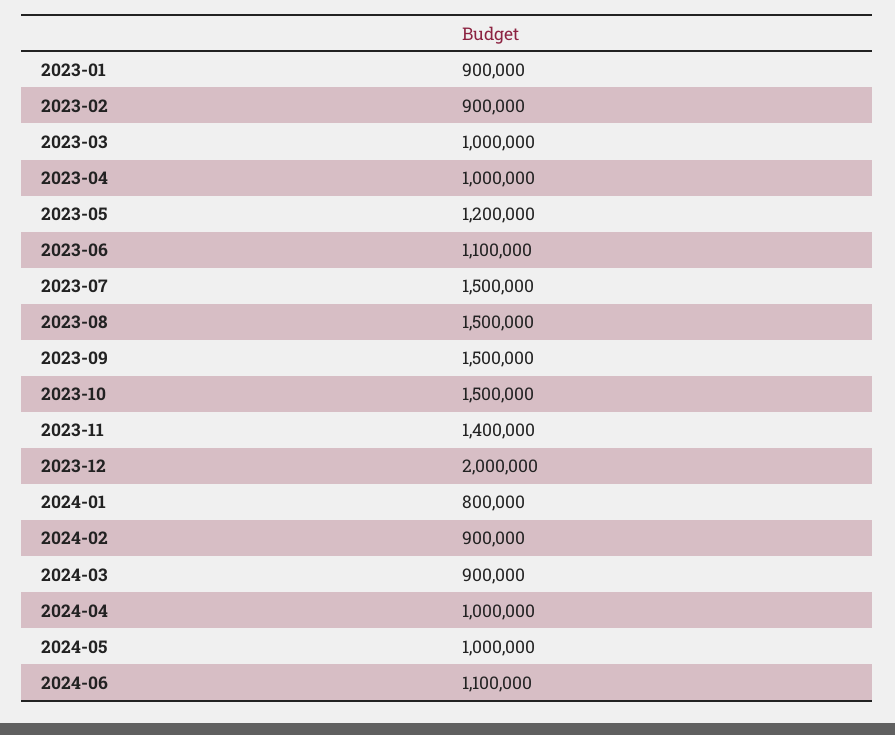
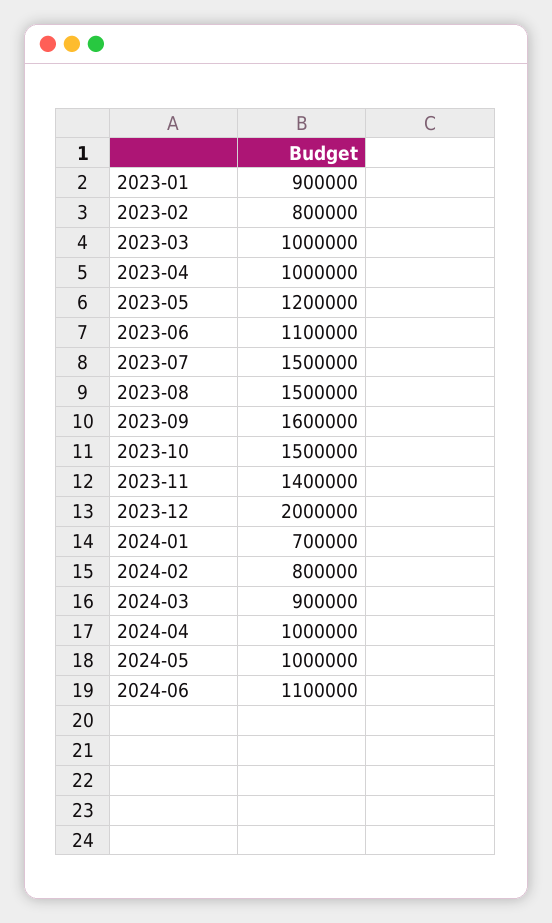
2023-02: 900000 -> 800000
2023-09: 1500000 -> 1600000
2024-01: 800000 -> 700000
2024-02: 900000 -> 800000

